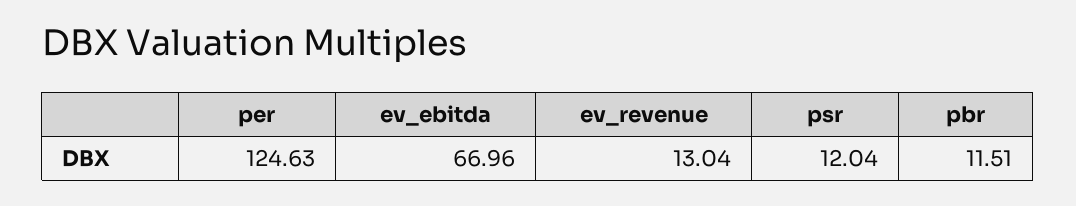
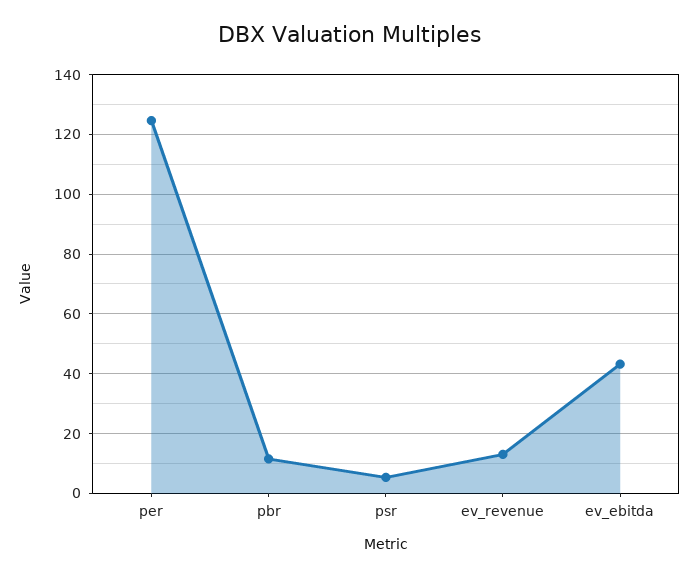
ev_ebitda: 66.96 -> 42.5
psr: 12.04 -> 5

